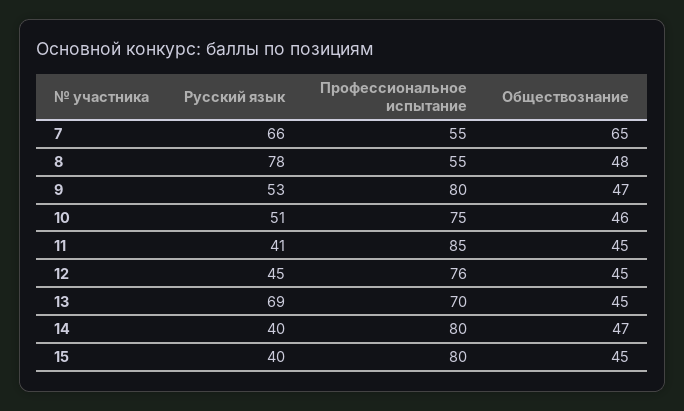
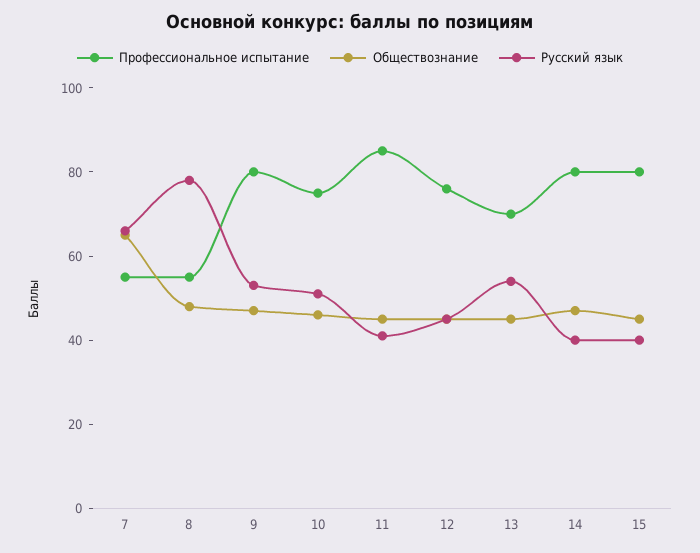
Русский язык, 13: 69 -> 55

